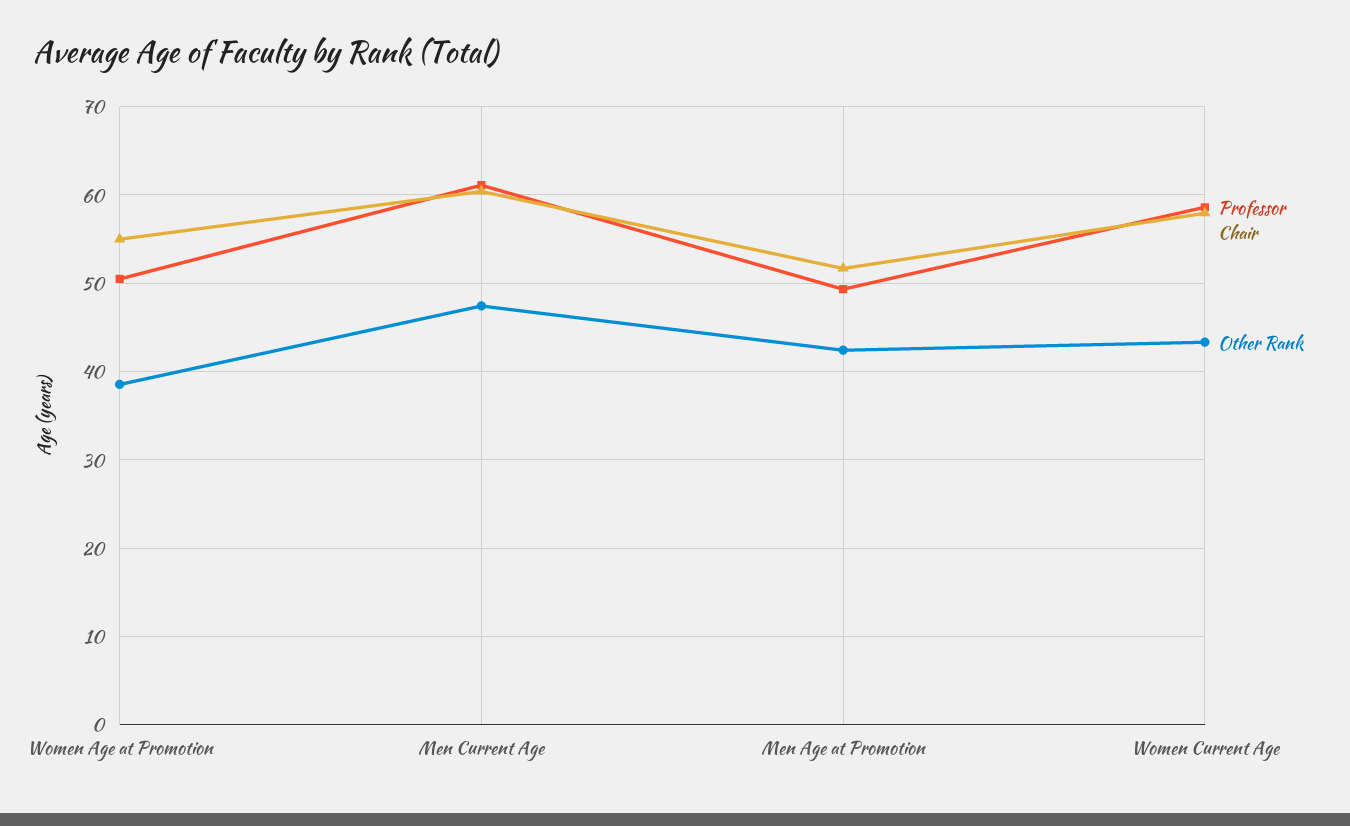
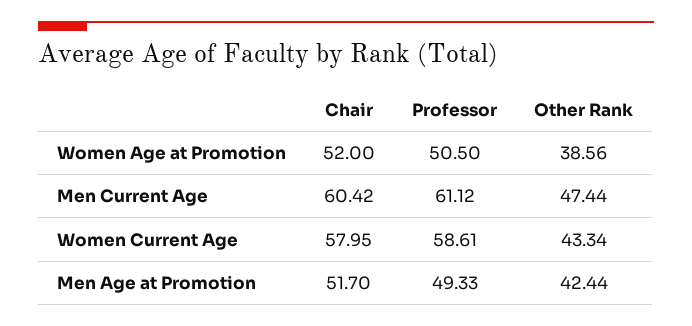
Chair, Women Age at Promotion: 55 -> 52

